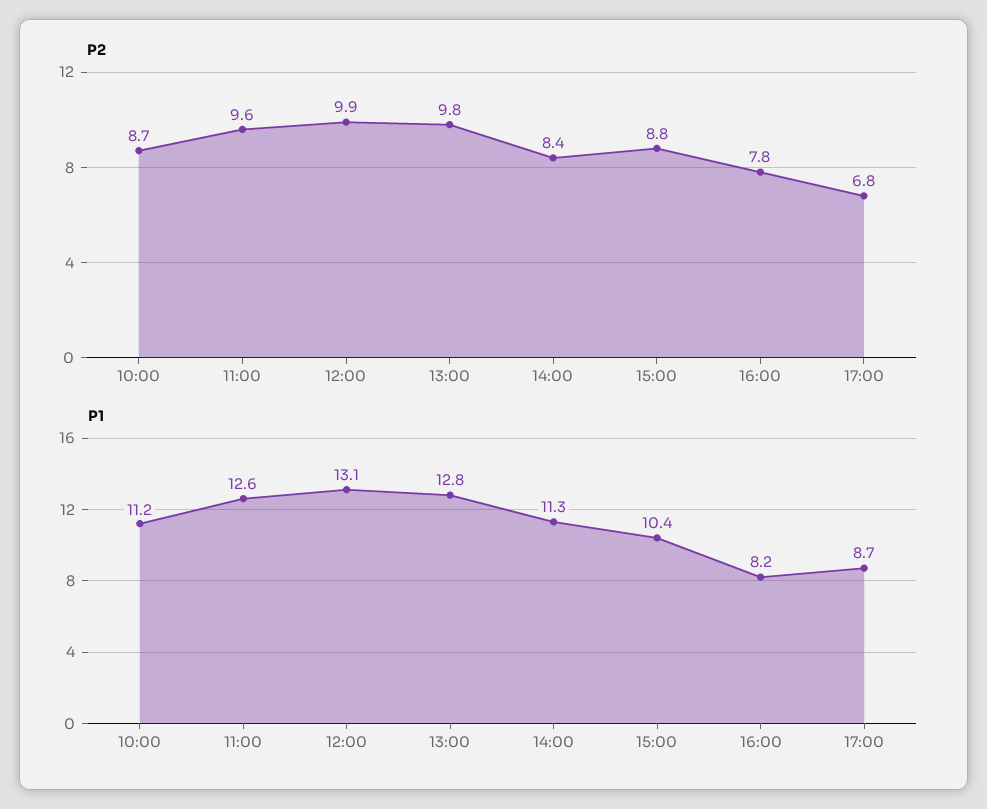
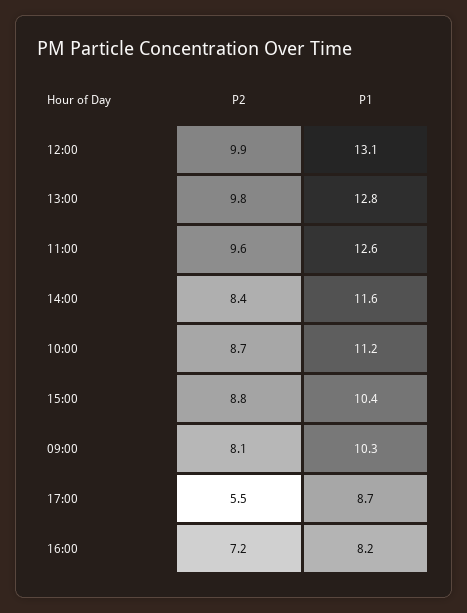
P2, 16:00: 7.8 -> 7.2
P2, 17:00: 6.8 -> 5.5
P1, 14:00: 11.3 -> 11.6
P2, 09:00: none -> 8.1
P1, 09:00: none -> 10.3

